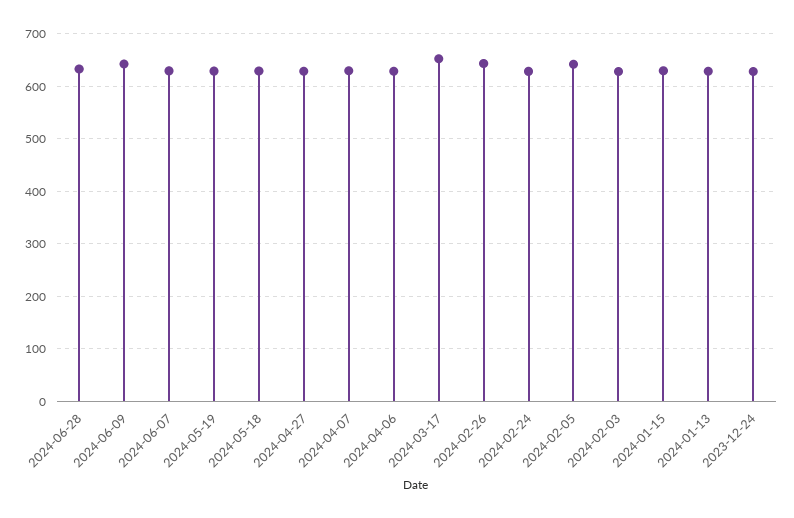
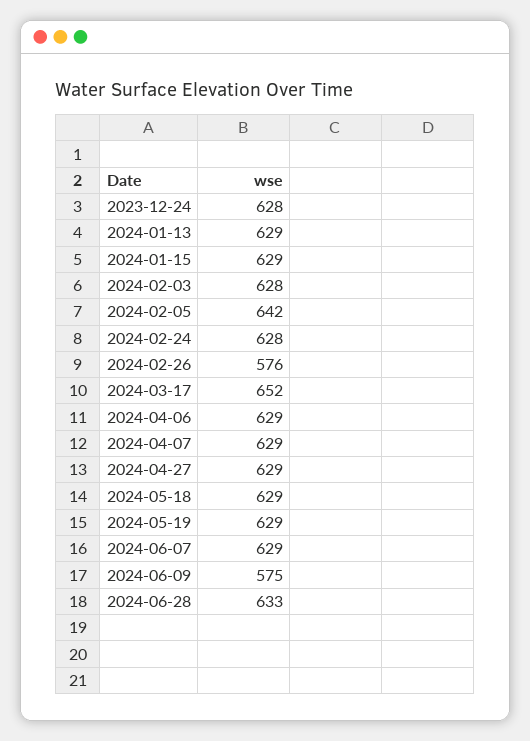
2024-06-09: 640 -> 575
2024-02-26: 640 -> 576

